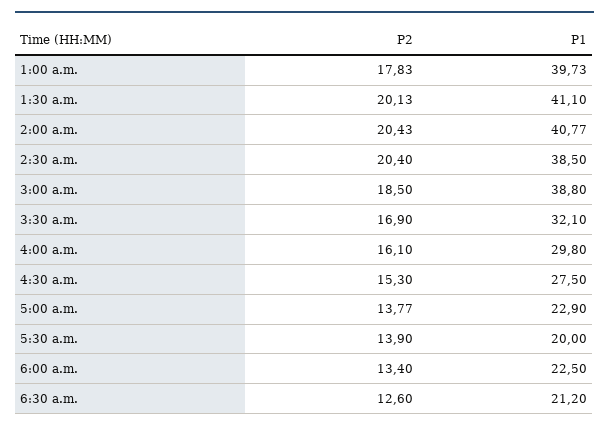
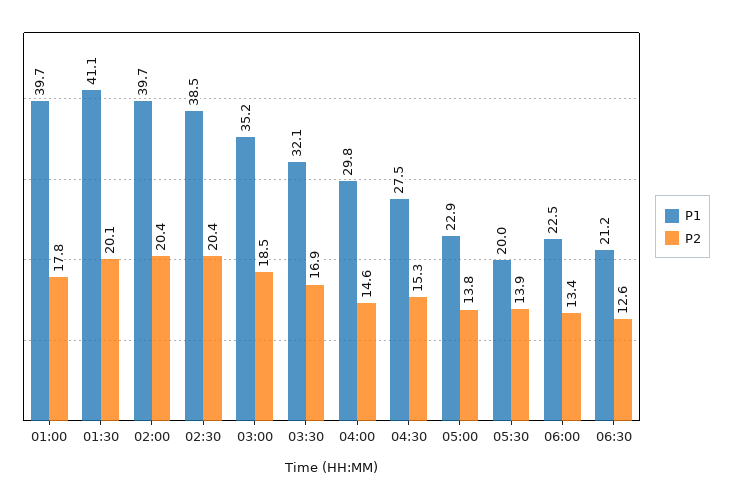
P1, 2:00 a.m.: 40.77 -> 39.7
P1, 3:00 a.m.: 38.8 -> 35.2
P2, 4:00 a.m.: 16.1 -> 14.6

